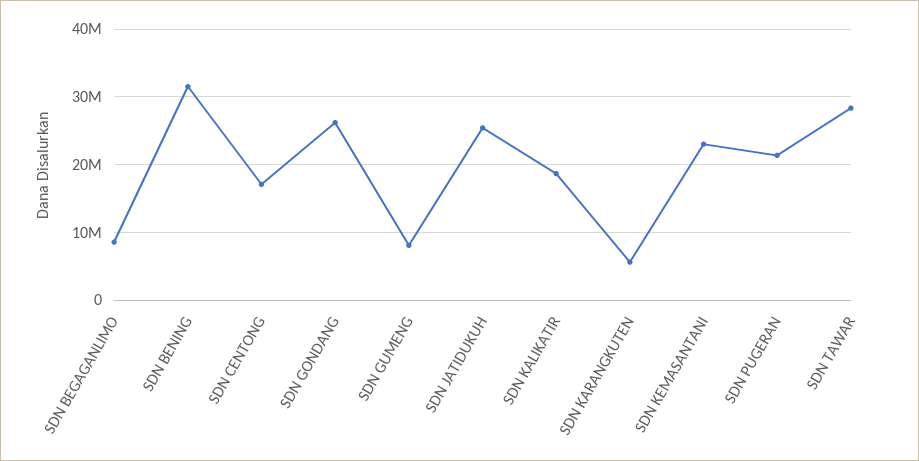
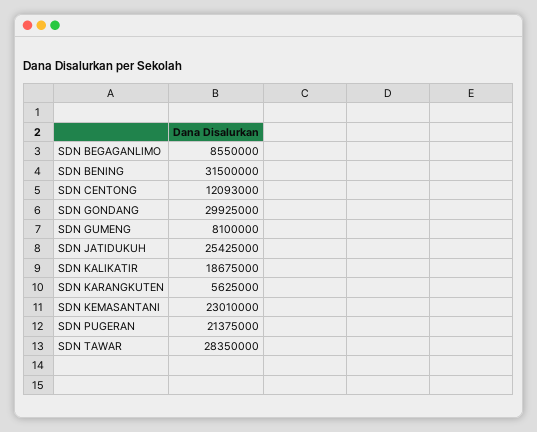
SDN CENTONG: 17000000 -> 12093000
SDN GONDANG: 26000000 -> 29925000

